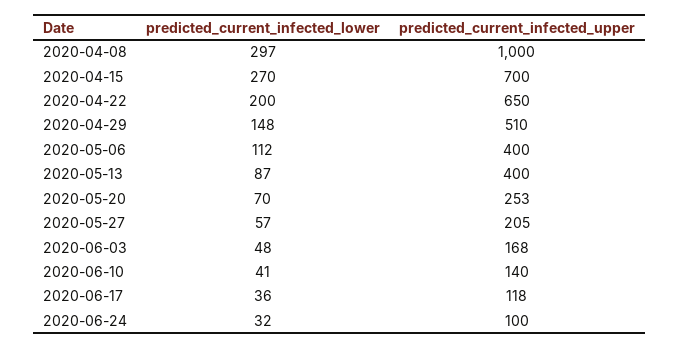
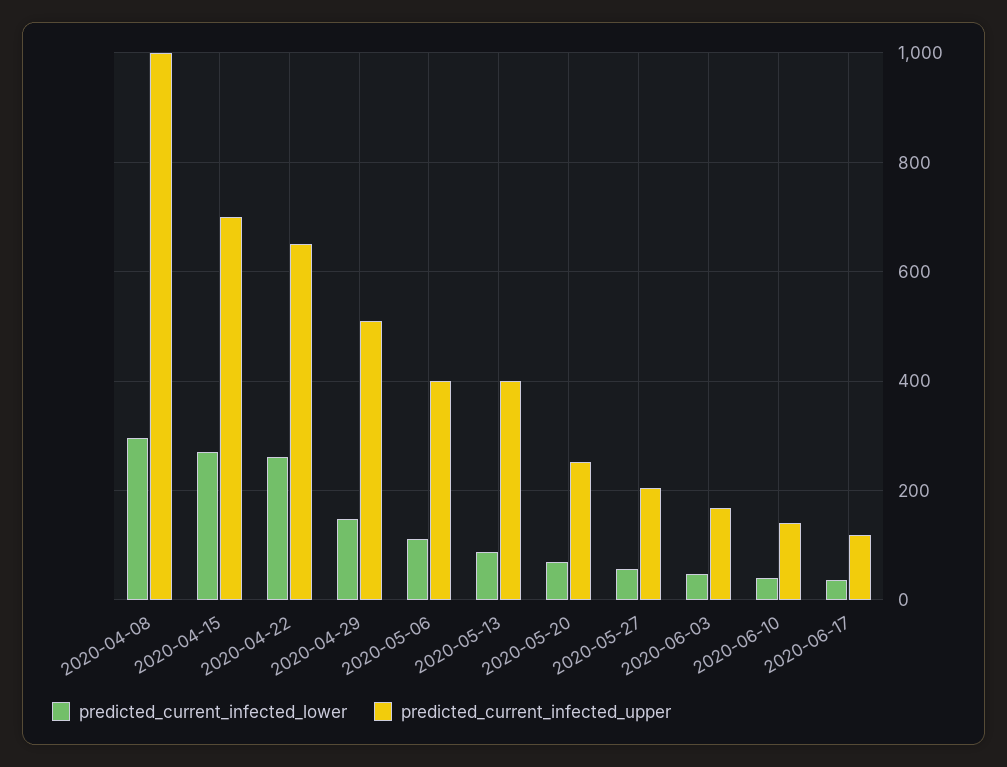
predicted_current_infected_lower, 2020-04-22: 200 -> 260
predicted_current_infected_lower, 2020-06-24: 32 -> none
predicted_current_infected_upper, 2020-06-24: 100 -> none

